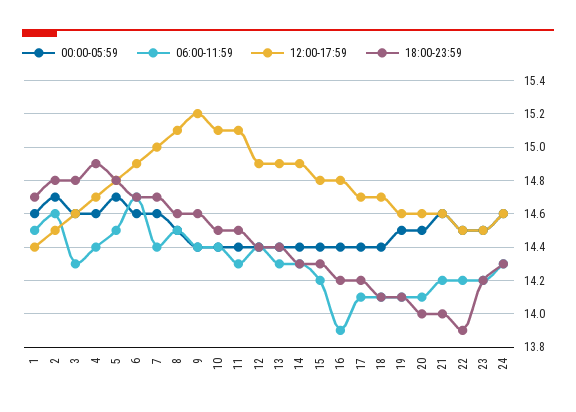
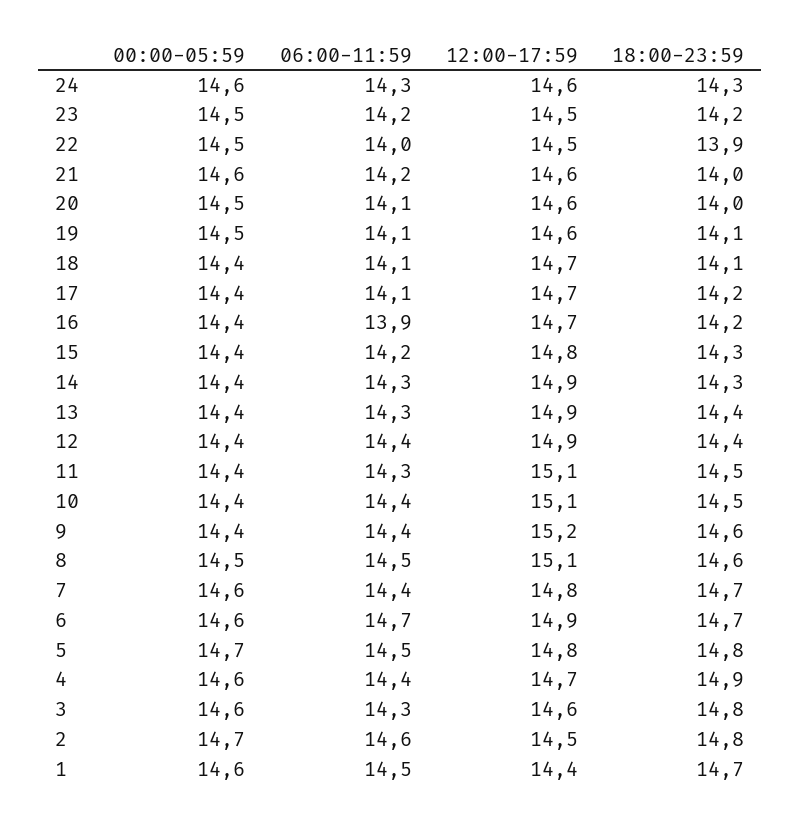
12:00-17:59, 7: 15 -> 14.8
12:00-17:59, 16: 14.8 -> 14.7
06:00-11:59, 22: 14.2 -> 14

